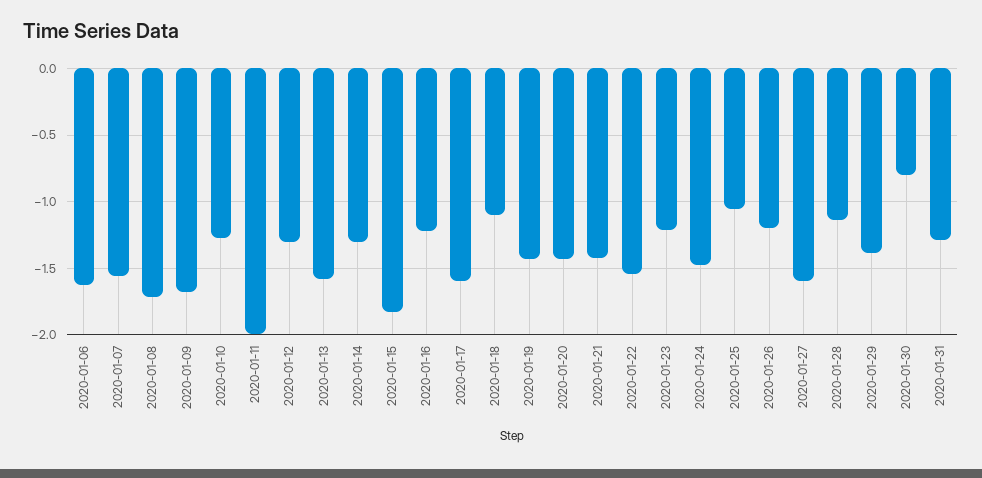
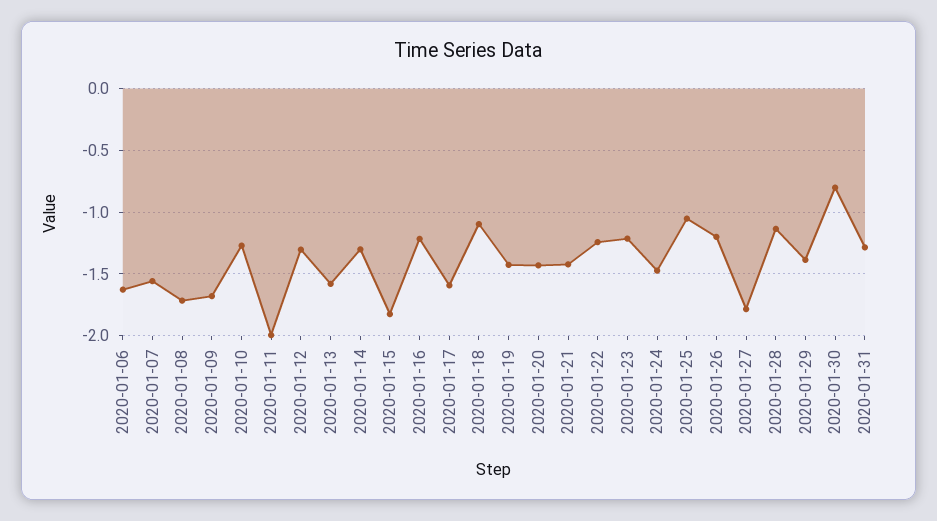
2020-01-22: -1.55 -> -1.25
2020-01-27: -1.6 -> -1.8

